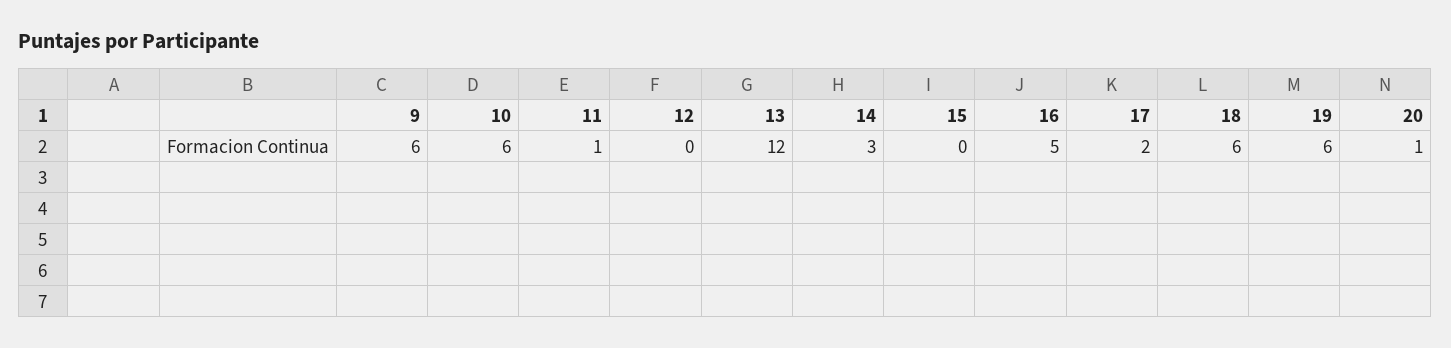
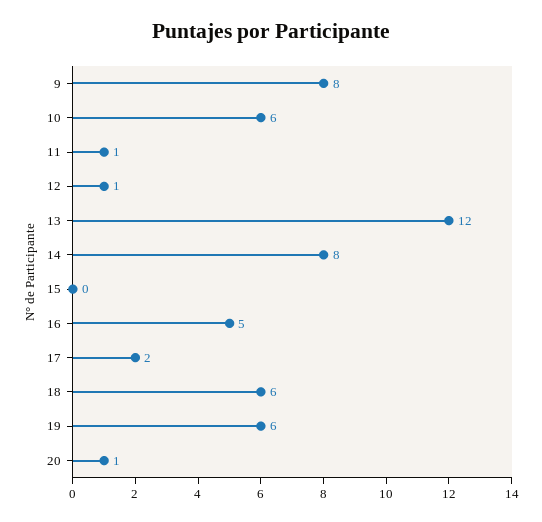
9: 6 -> 8
12: 0 -> 1
14: 3 -> 8

